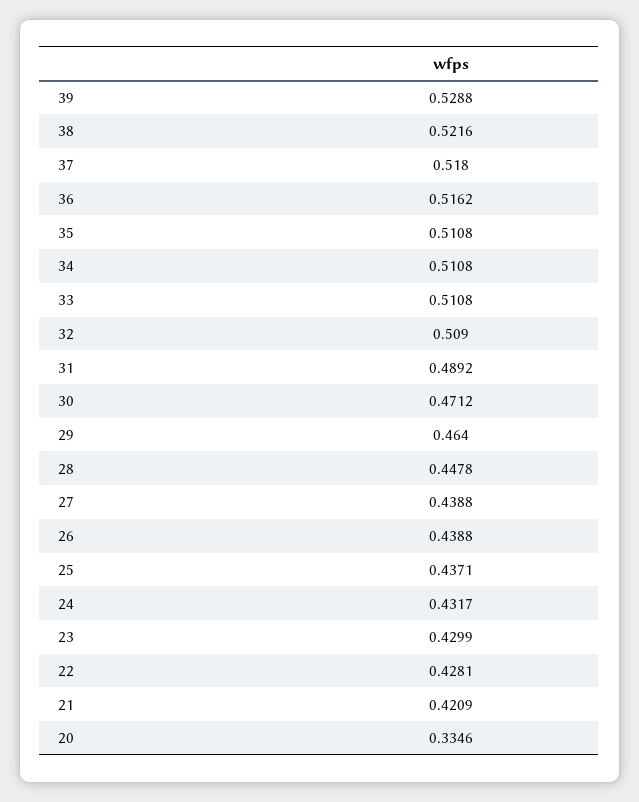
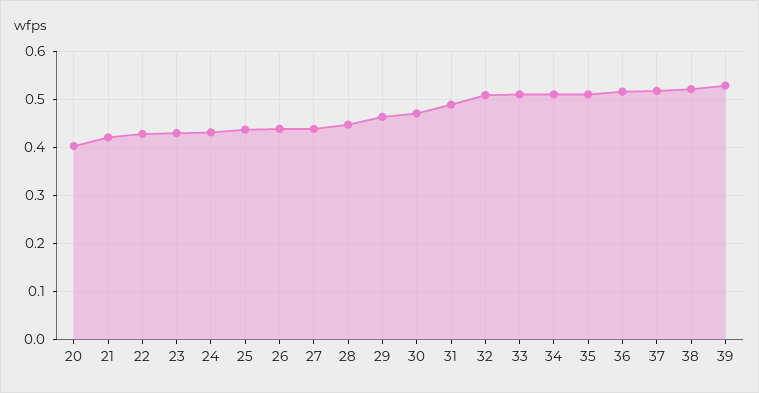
20: 0.3346 -> 0.4

